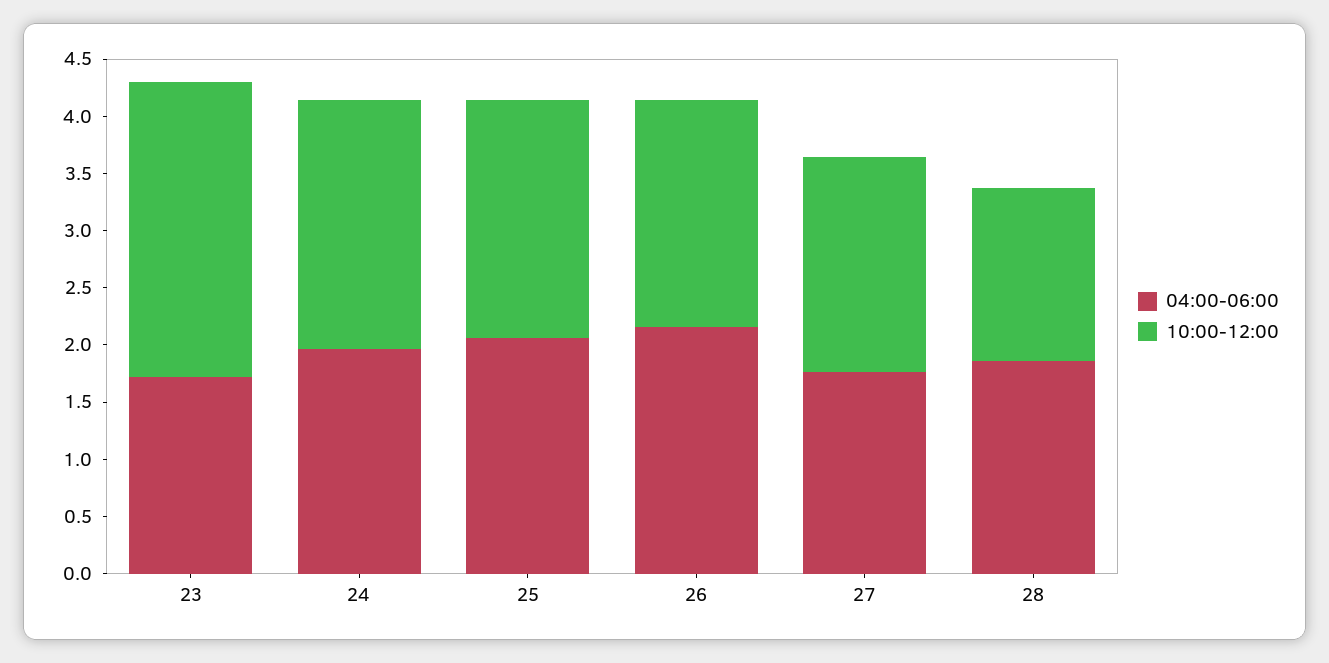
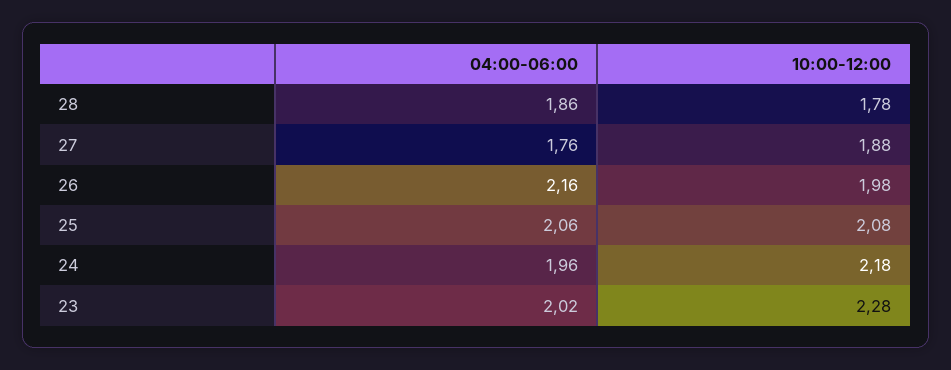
04:00-06:00, 23: 1.7 -> 2.02
10:00-12:00, 23: 2.6 -> 2.28
10:00-12:00, 28: 1.5 -> 1.78

